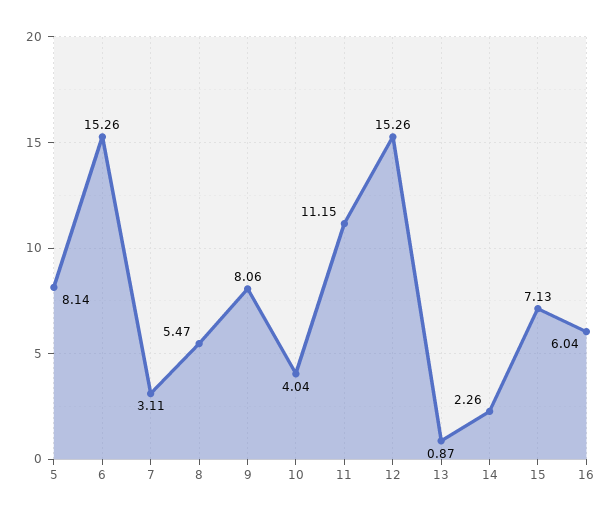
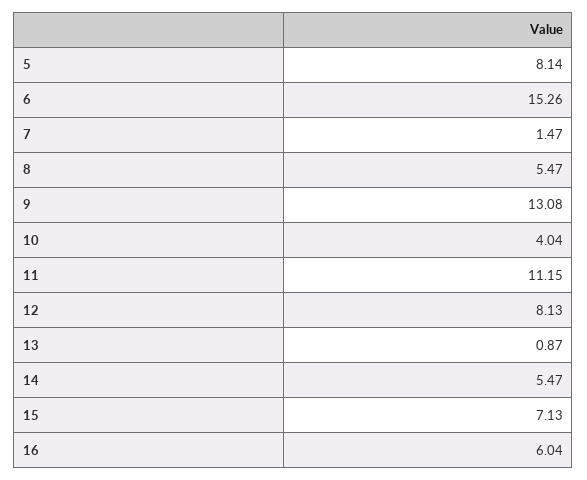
7: 3.11 -> 1.47
9: 8.06 -> 13.08
12: 15.26 -> 8.13
14: 2.26 -> 5.47

